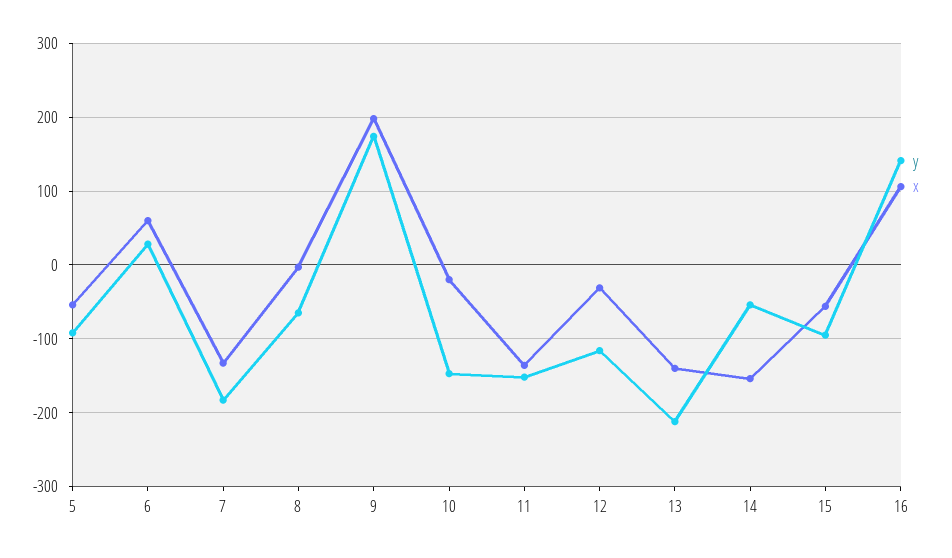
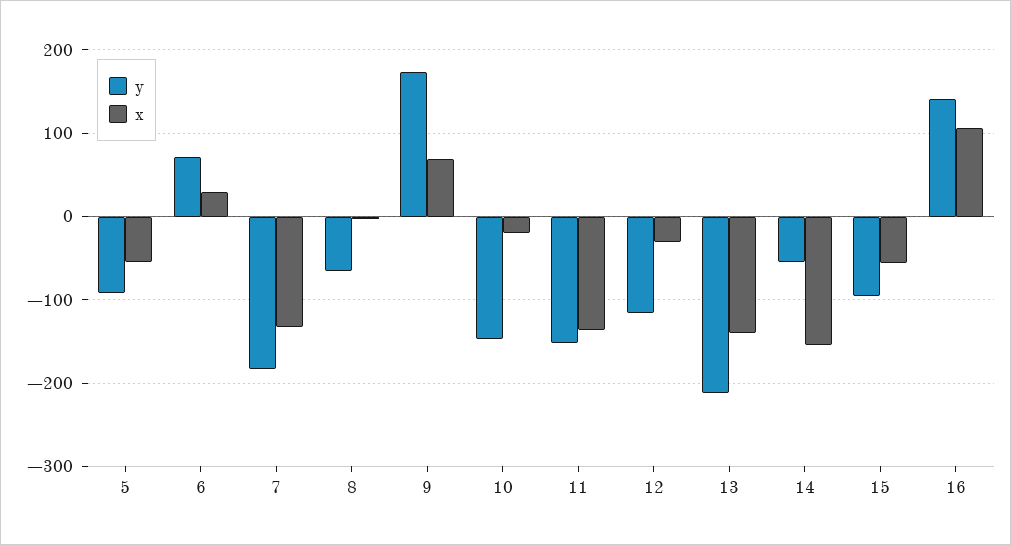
y, 6: 30 -> 70
x, 6: 60 -> 30
x, 9: 200 -> 70

